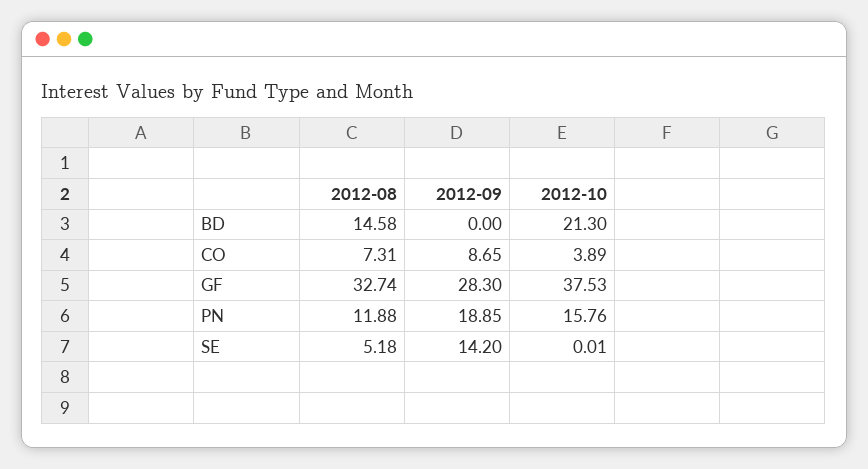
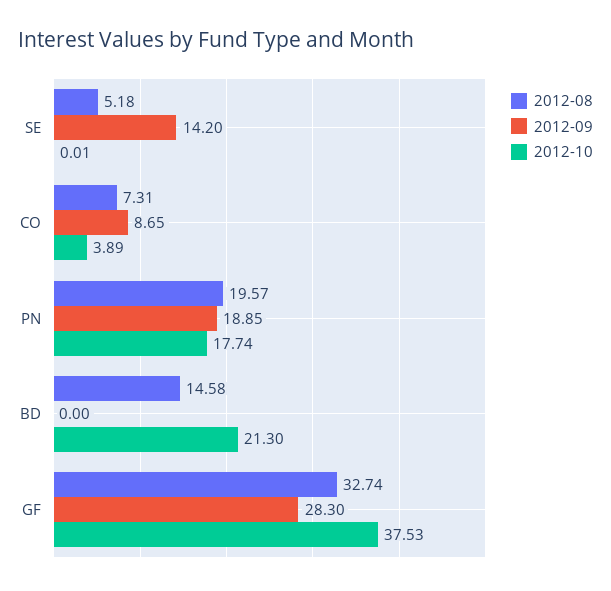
2012-08, PN: 11.88 -> 19.57
2012-10, PN: 15.76 -> 17.74

